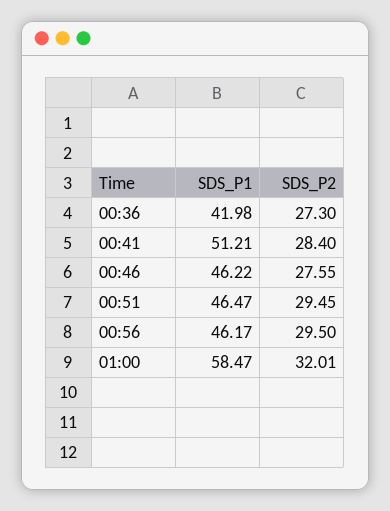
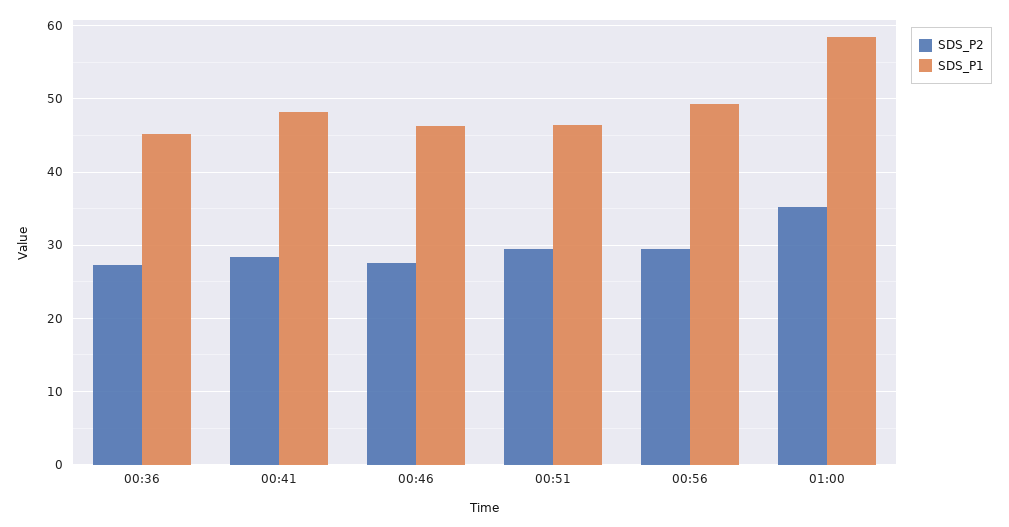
SDS_P1, 00:36: 41.98 -> 45
SDS_P1, 00:41: 51.21 -> 48
SDS_P1, 00:56: 46.17 -> 49
SDS_P2, 01:00: 32.01 -> 35

